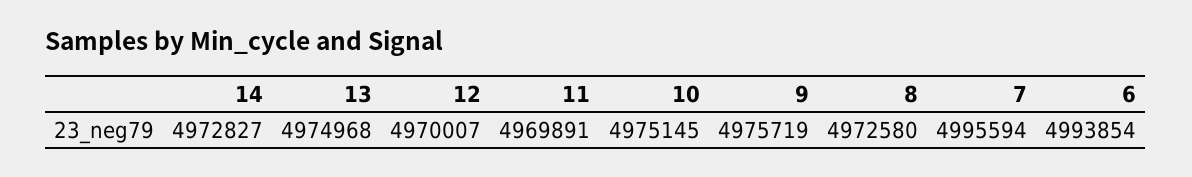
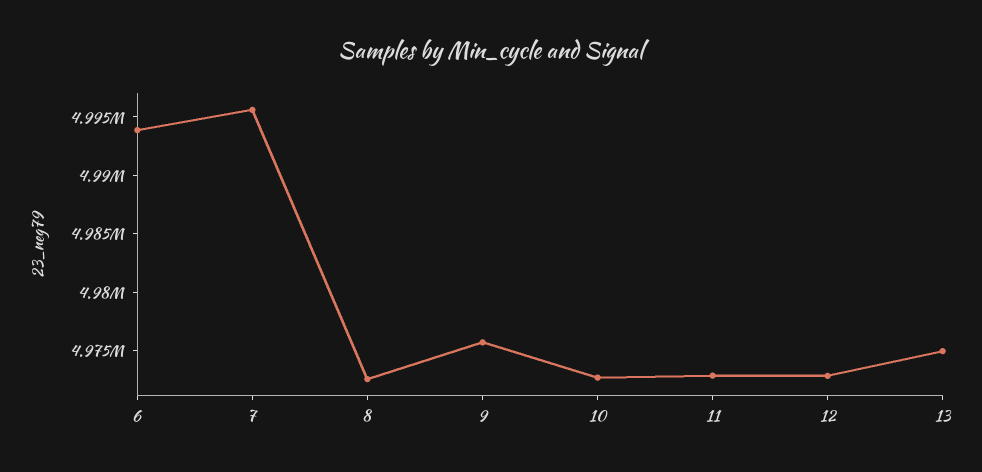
14: 4972827 -> none
12: 4970007 -> 4973000
11: 4969891 -> 4973000
10: 4975145 -> 4973000

